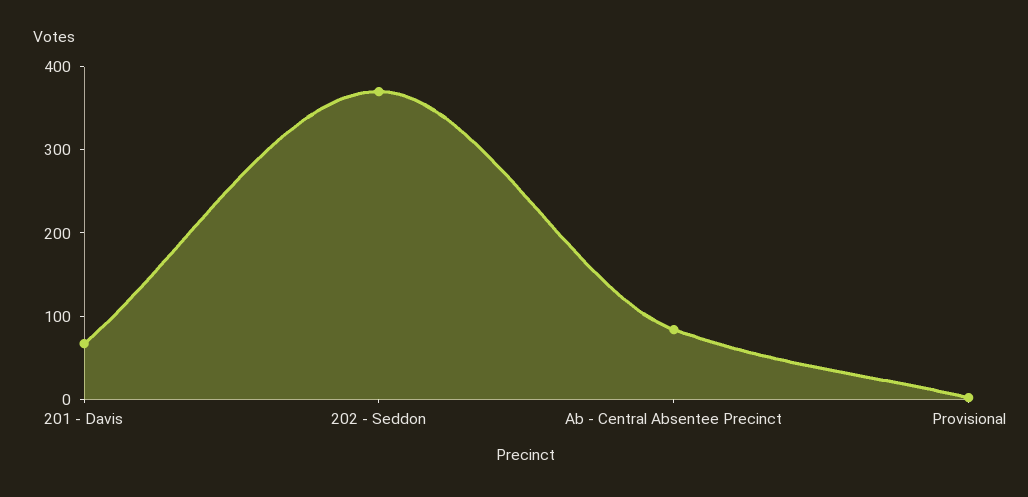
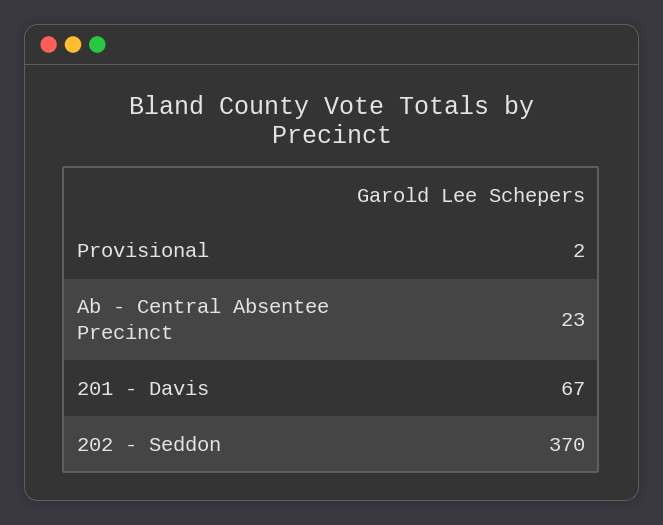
Ab - Central Absentee Precinct: 80 -> 23

